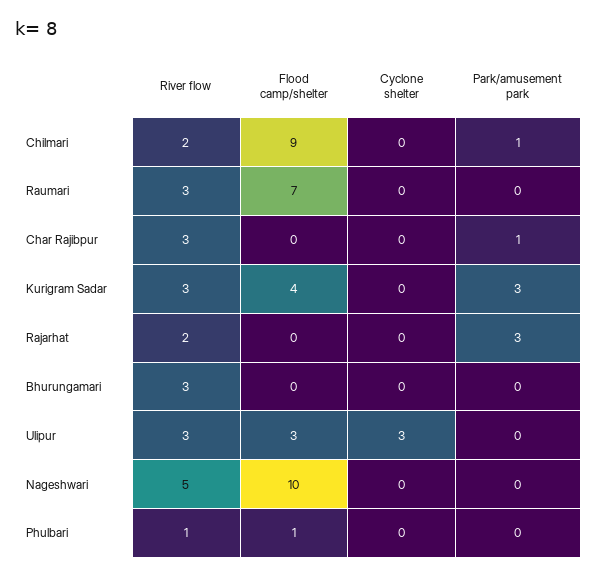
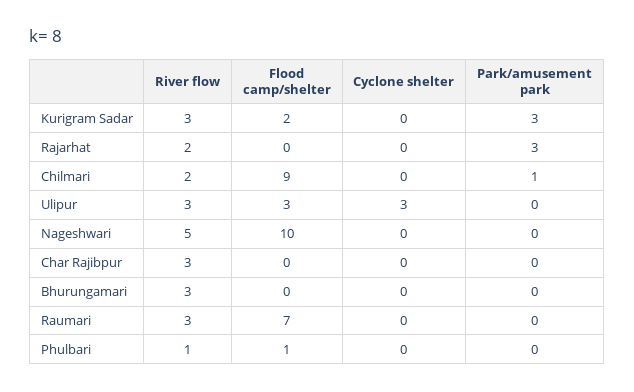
Park/amusement park, Char Rajibpur: 1 -> 0
Flood camp/shelter, Kurigram Sadar: 4 -> 2

